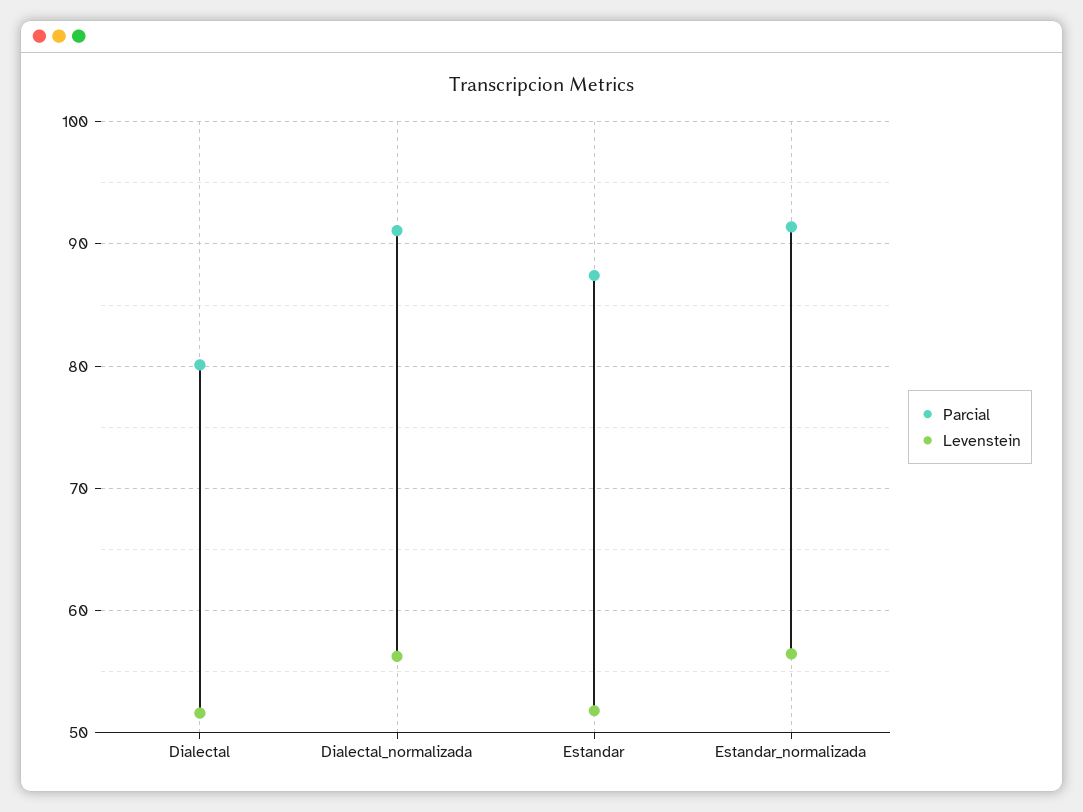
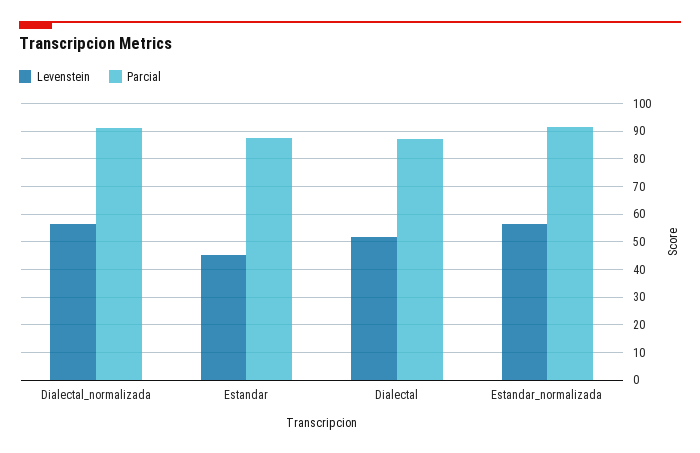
Parcial, Dialectal: 80 -> 87.5
Levenstein, Estandar: 52 -> 45

